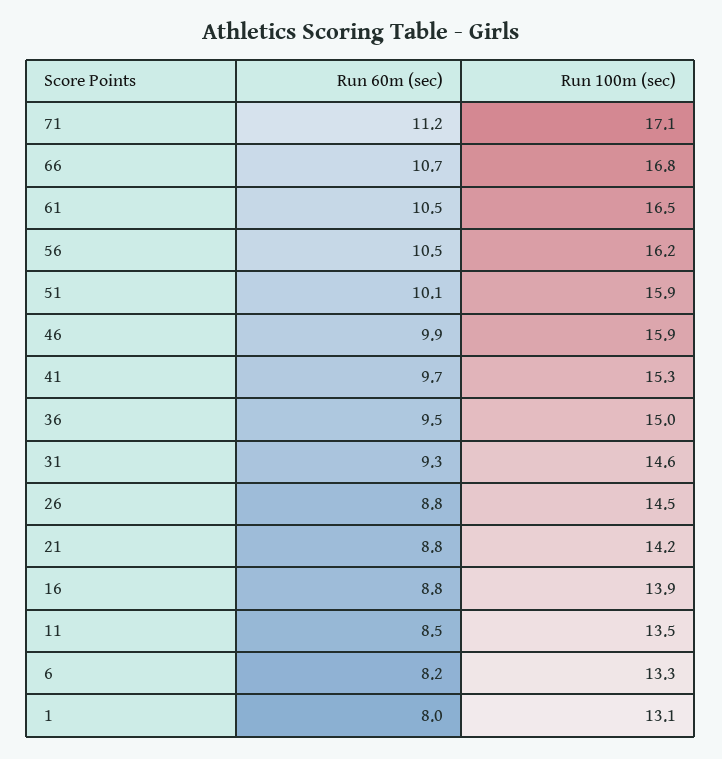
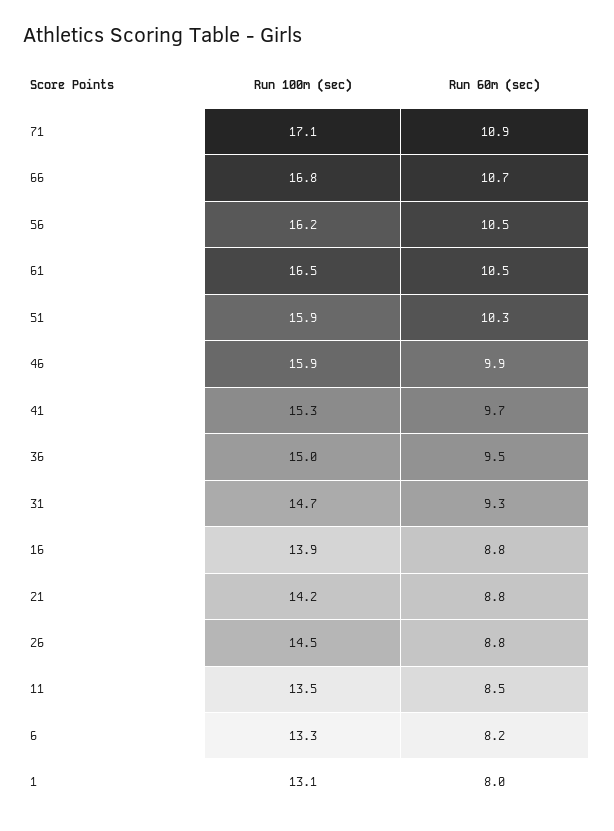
Run 60m (sec), 71: 11.2 -> 10.9
Run 60m (sec), 51: 10.1 -> 10.3
Run 100m (sec), 31: 14.6 -> 14.7

